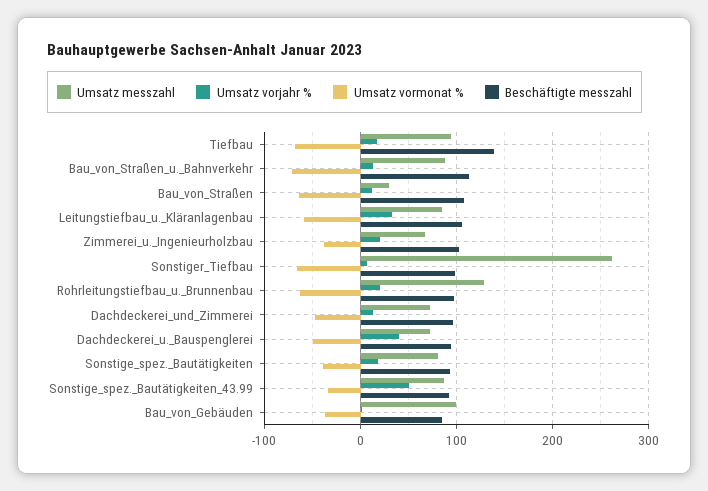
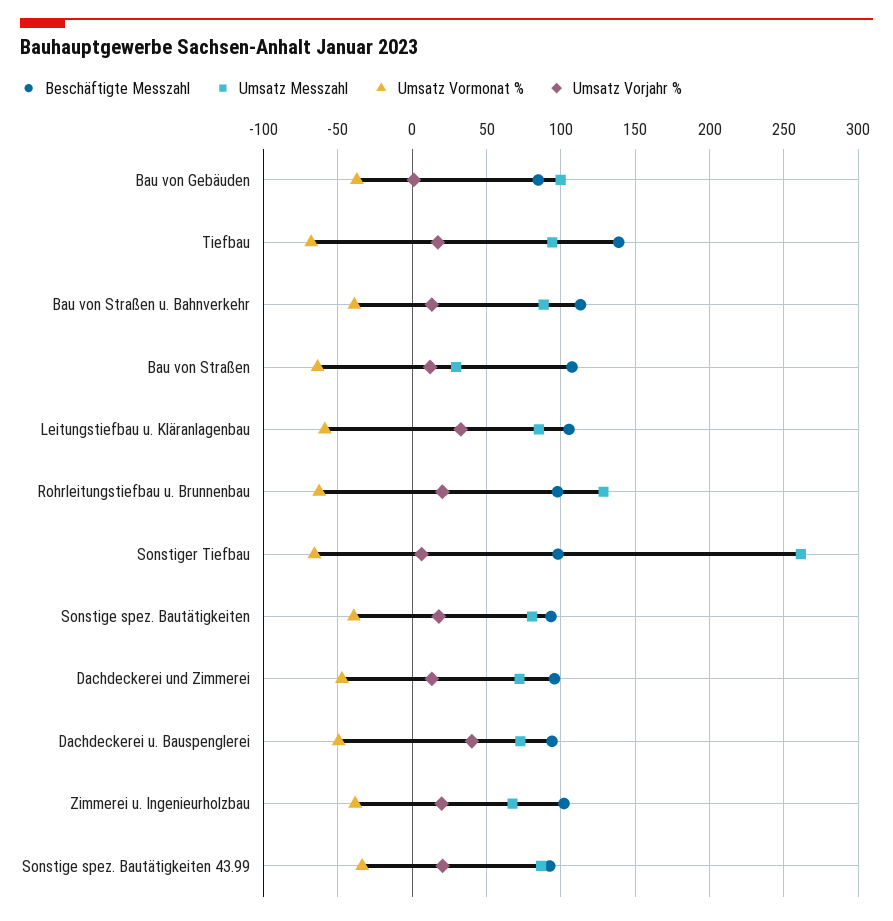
Umsatz vormonat %, Bau_von_Straßen_u._Bahnverkehr: -70 -> -40
Umsatz vorjahr %, Sonstige_spez._Bautätigkeiten_43.99: 50 -> 20

